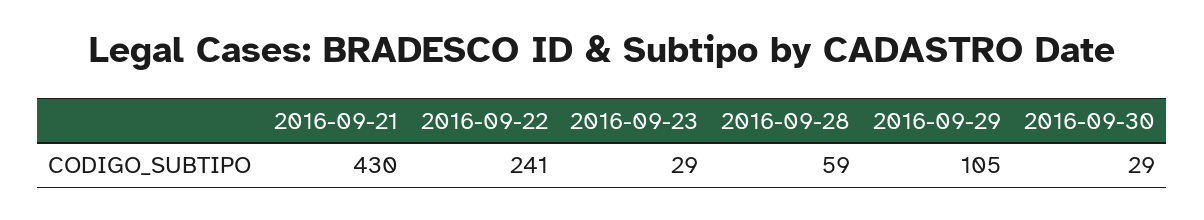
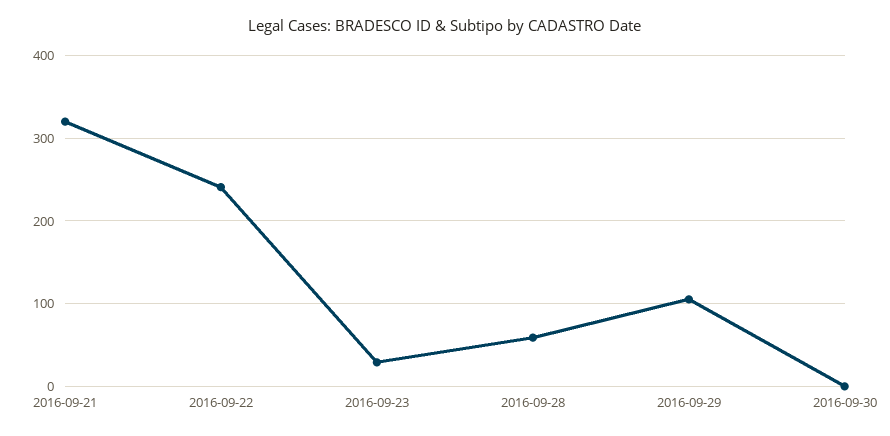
2016-09-21: 430 -> 320
2016-09-30: 29 -> 0

